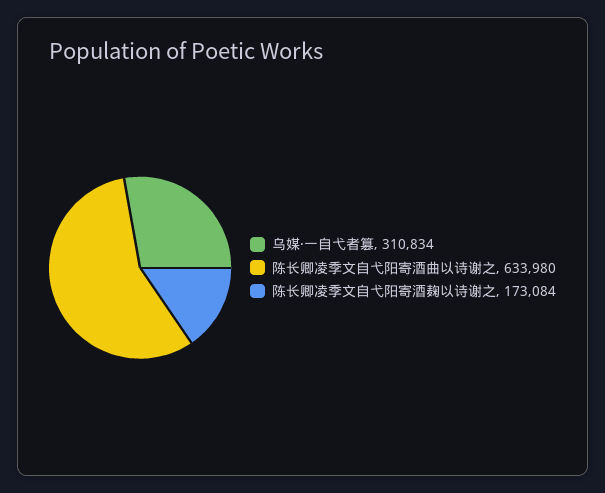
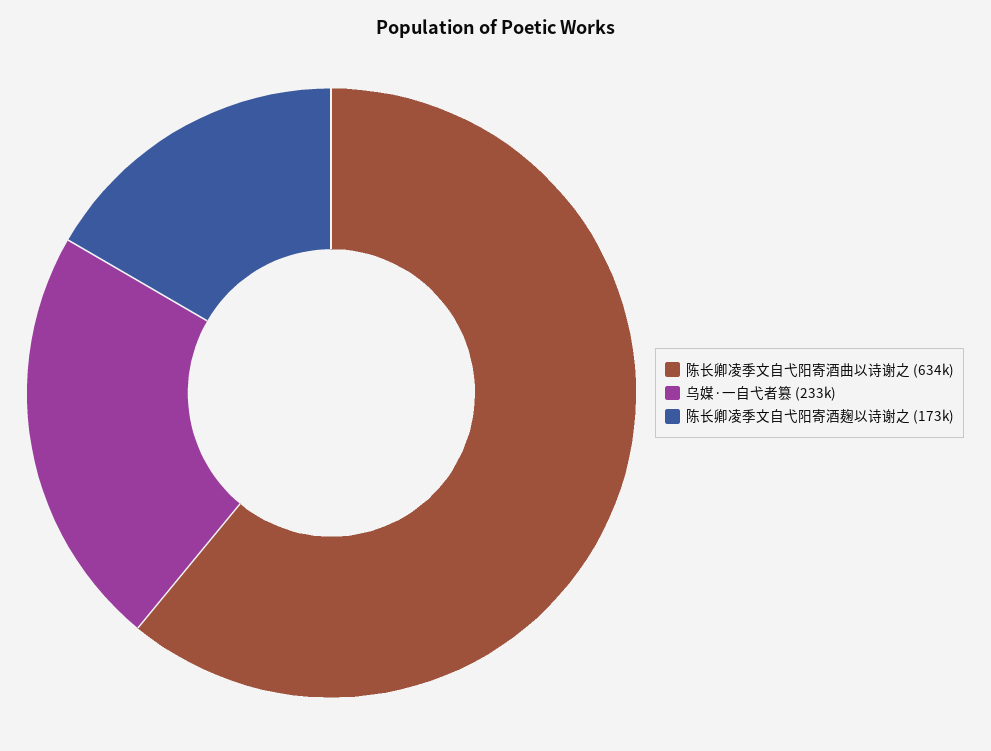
乌媒·一自弋者篡: 310834 -> 233000

